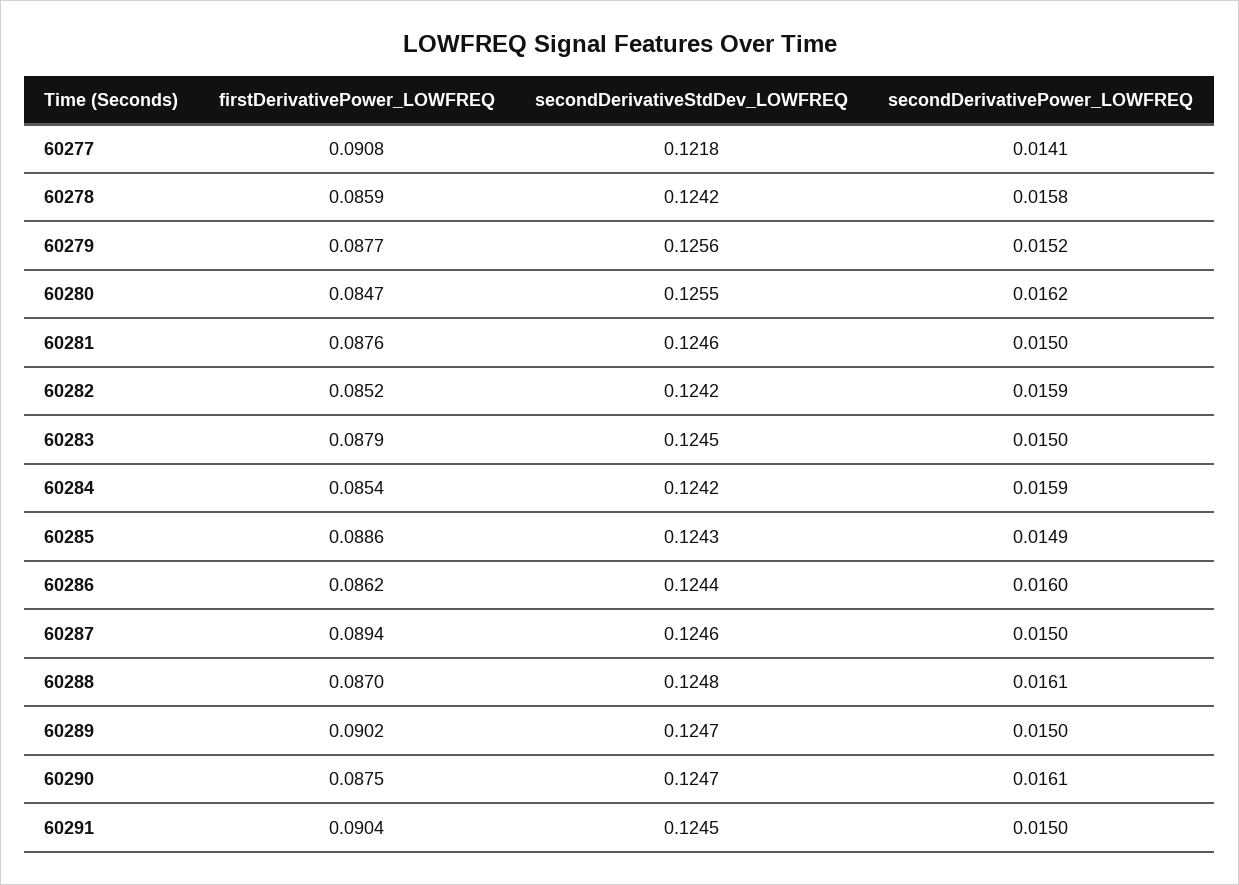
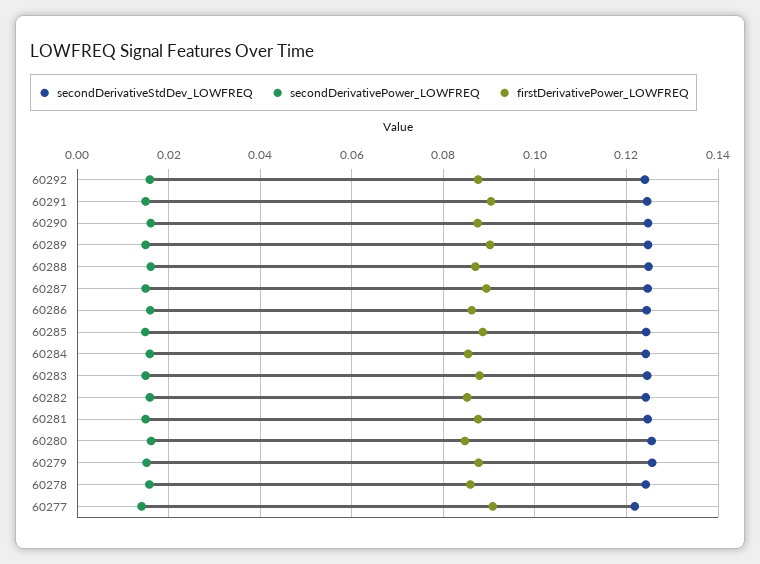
secondDerivativeStdDev_LOWFREQ, 60292: none -> 0.124
secondDerivativePower_LOWFREQ, 60292: none -> 0.016
firstDerivativePower_LOWFREQ, 60292: none -> 0.088

